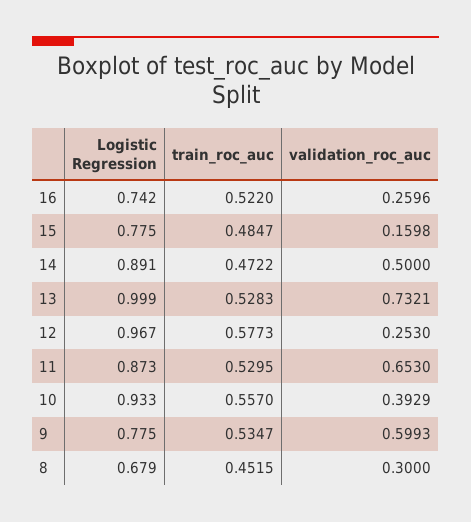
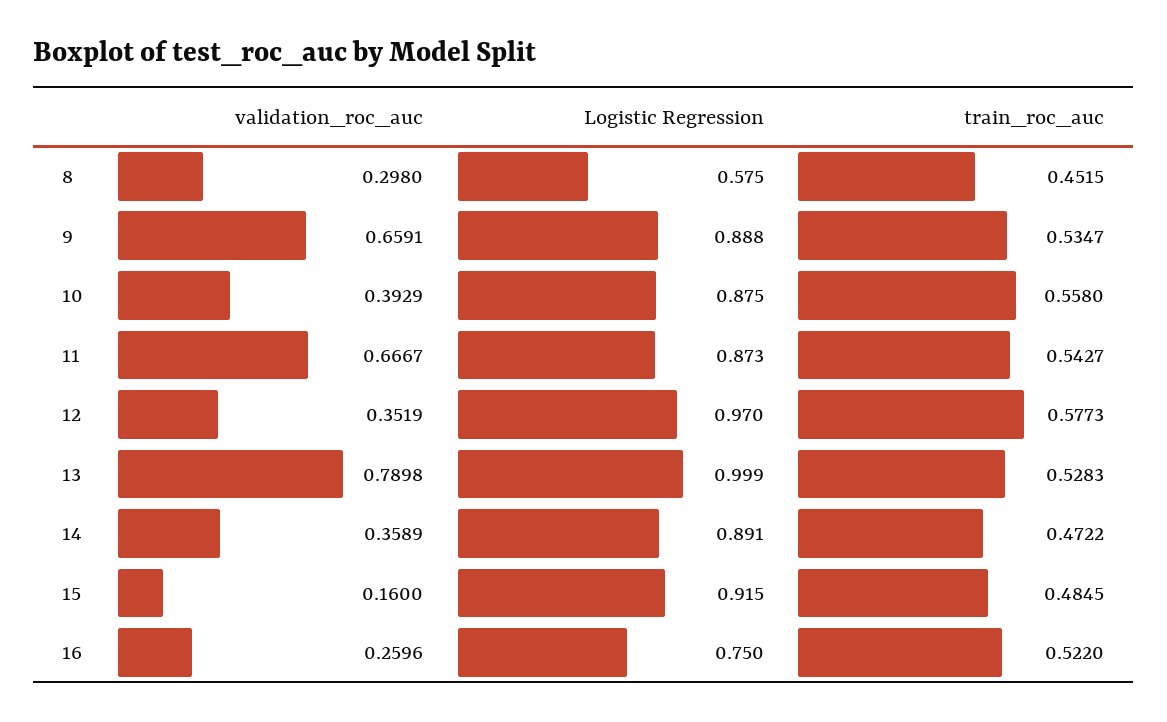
Logistic Regression, 16: 0.742 -> 0.75
Logistic Regression, 15: 0.775 -> 0.915
train_roc_auc, 15: 0.4847 -> 0.4845
validation_roc_auc, 15: 0.1598 -> 0.16
validation_roc_auc, 14: 0.5 -> 0.3589
validation_roc_auc, 13: 0.7321 -> 0.7898
Logistic Regression, 12: 0.967 -> 0.97
validation_roc_auc, 12: 0.253 -> 0.3519
train_roc_auc, 11: 0.5295 -> 0.5427
validation_roc_auc, 11: 0.653 -> 0.6667
Logistic Regression, 10: 0.933 -> 0.875
train_roc_auc, 10: 0.557 -> 0.558
Logistic Regression, 9: 0.775 -> 0.888
validation_roc_auc, 9: 0.5993 -> 0.6591
Logistic Regression, 8: 0.679 -> 0.575
validation_roc_auc, 8: 0.3 -> 0.298

